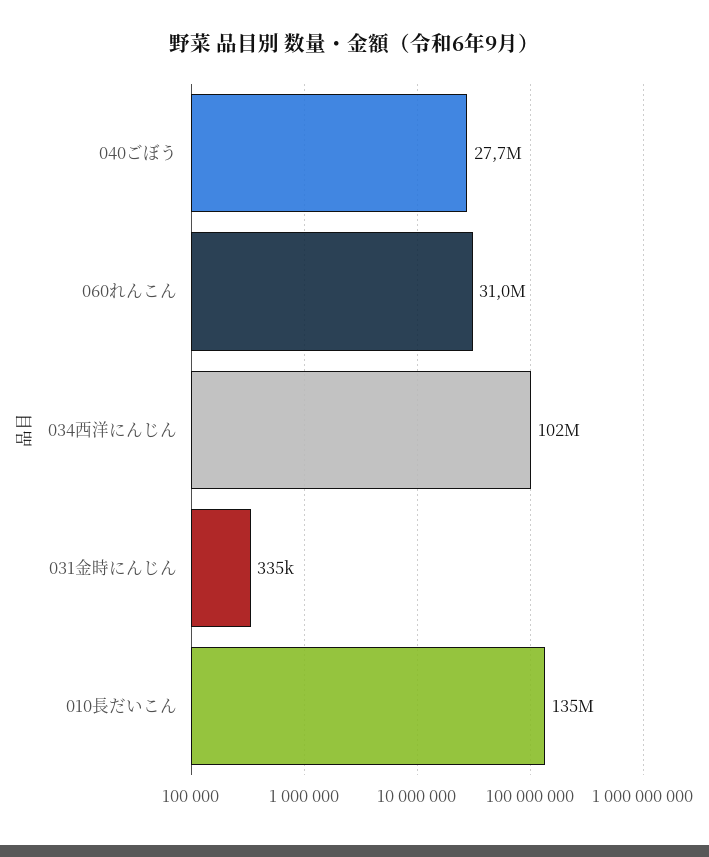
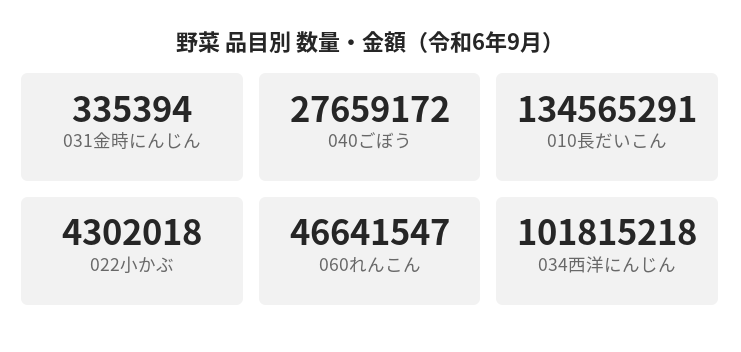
060れんこん: 31000000 -> 46641547
022小かぶ: none -> 4302018

